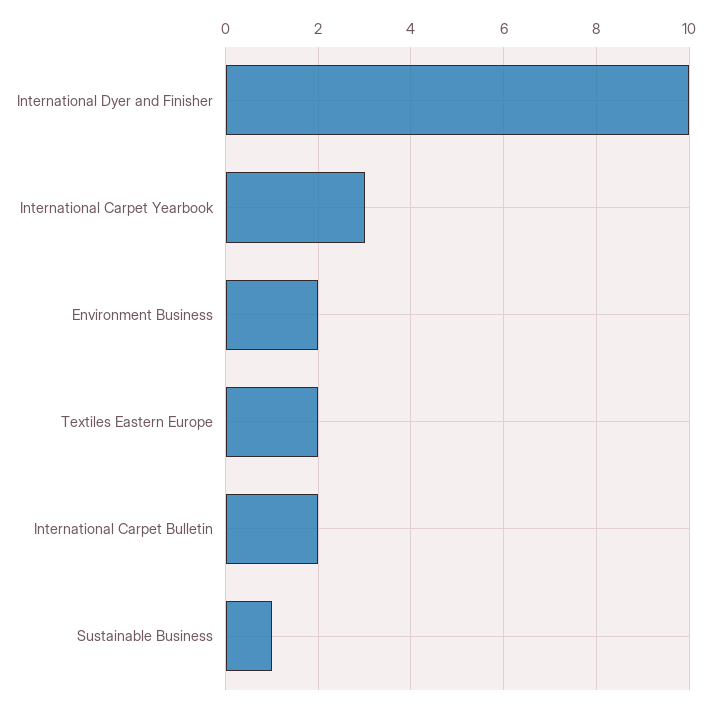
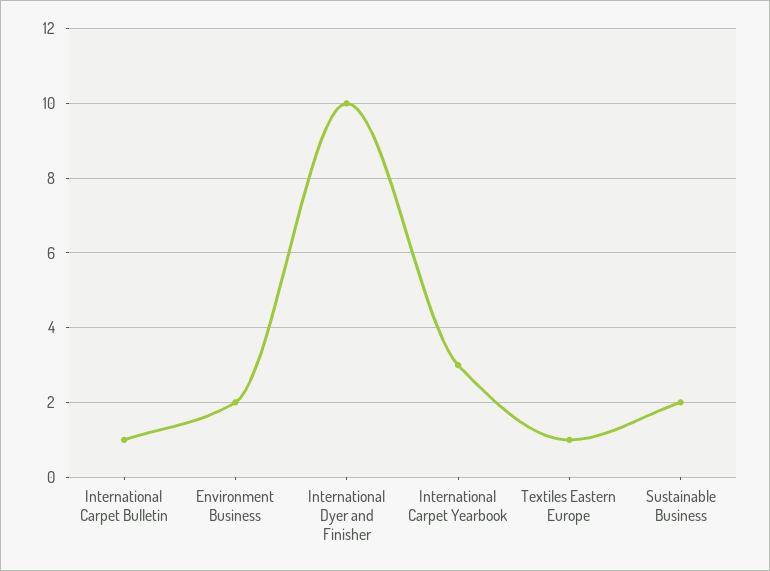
Textiles Eastern Europe: 2 -> 1
International Carpet Bulletin: 2 -> 1
Sustainable Business: 1 -> 2

